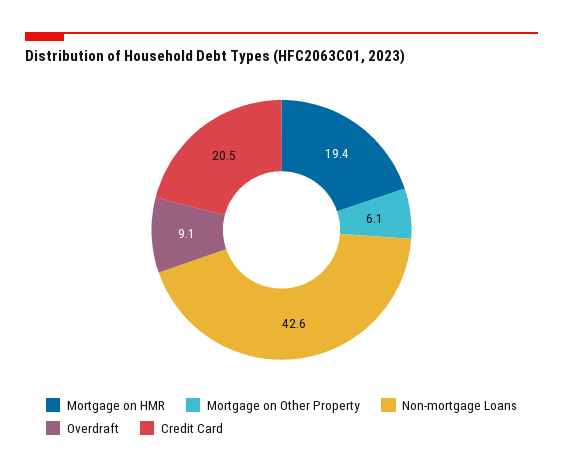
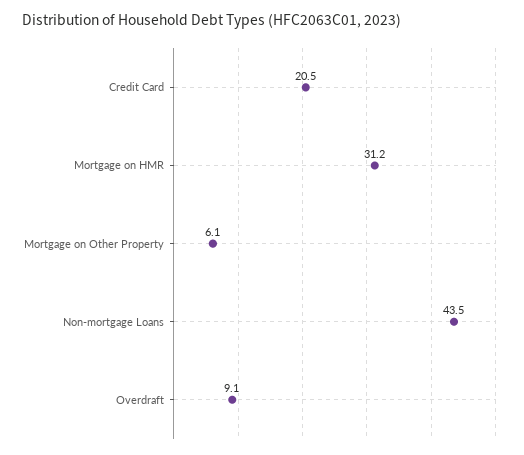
Mortgage on HMR: 19.4 -> 31.2
Non-mortgage Loans: 42.6 -> 43.5

